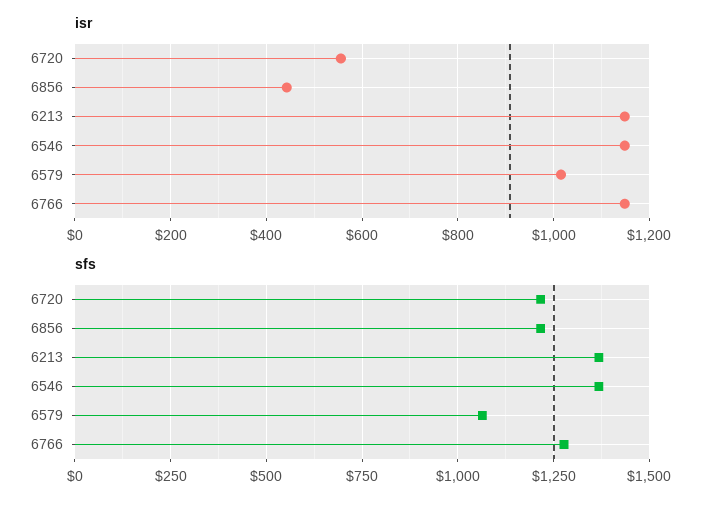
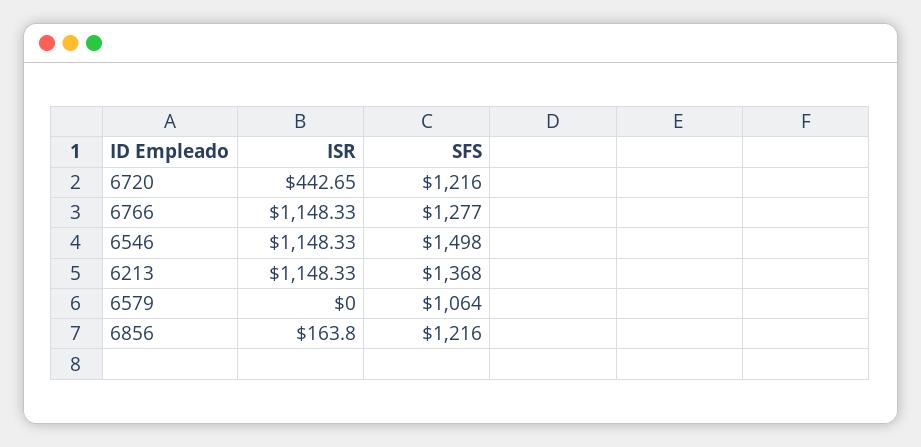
isr, 6720: 560 -> 442.65
isr, 6856: 440 -> 163.8
isr, 6579: 1020 -> 0
sfs, 6546: 1375 -> 1498

